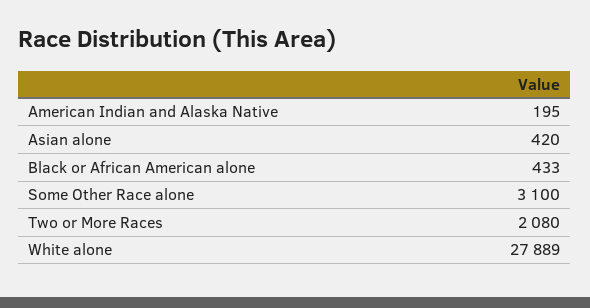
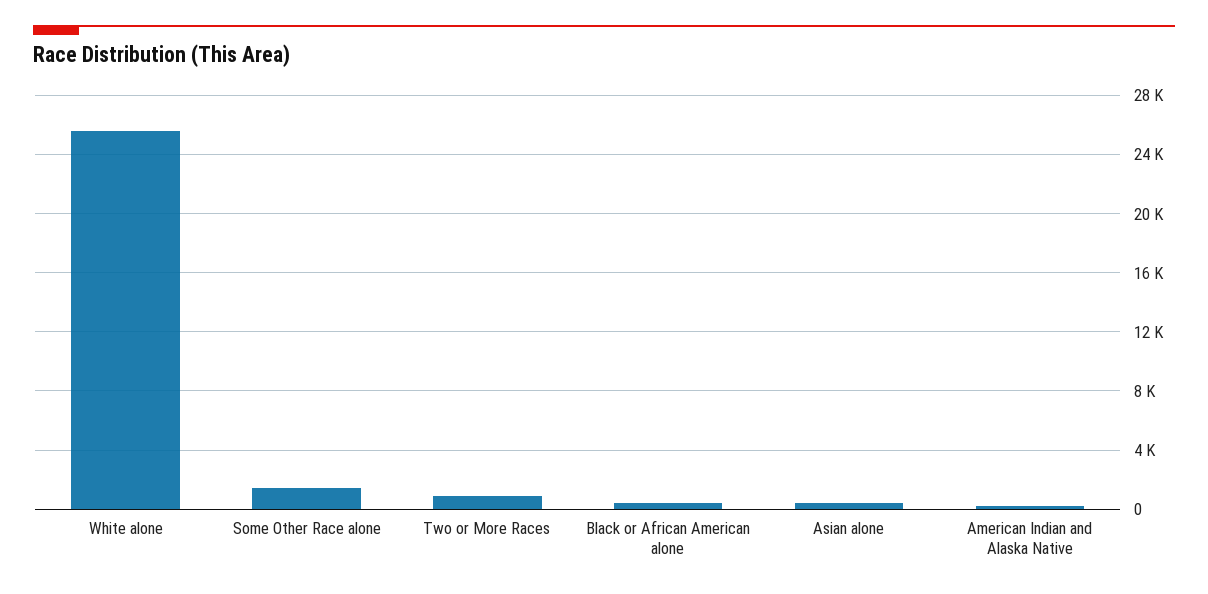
Some Other Race alone: 3100 -> 1500
Two or More Races: 2080 -> 1000
White alone: 27889 -> 25500

